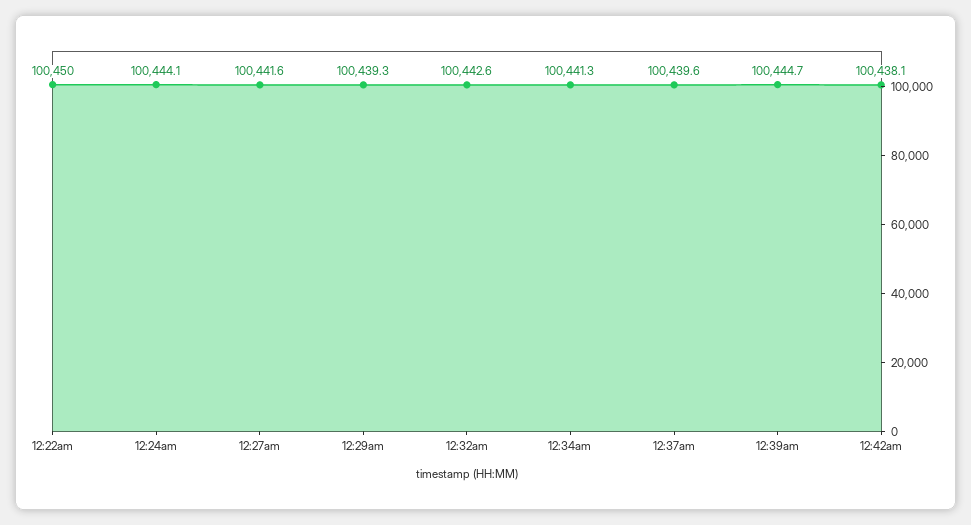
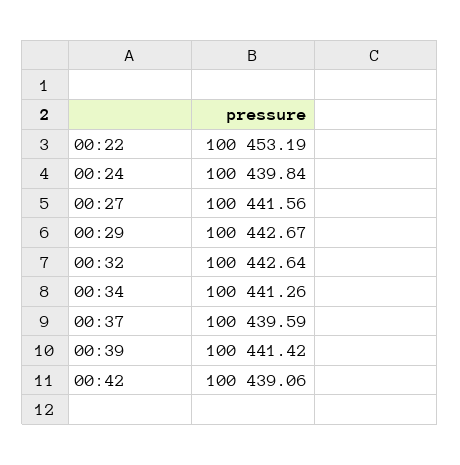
12:22am: 100450 -> 100453.19
12:24am: 100444.1 -> 100439.84
12:29am: 100439.3 -> 100442.67
12:39am: 100444.7 -> 100441.42
12:42am: 100438.1 -> 100439.06

